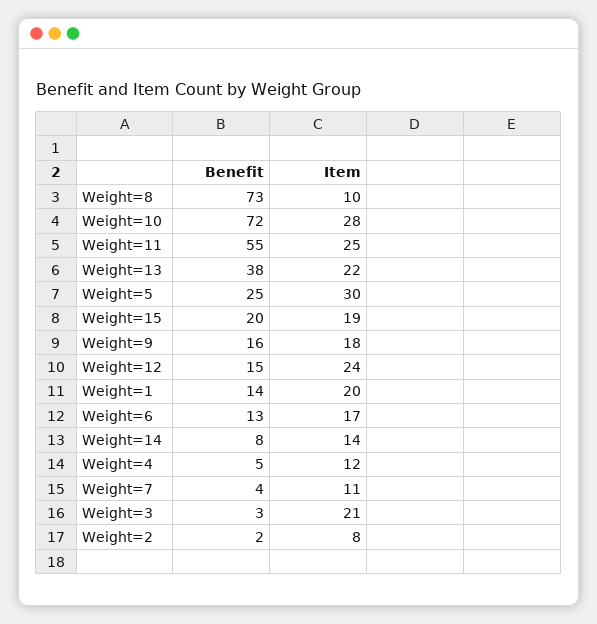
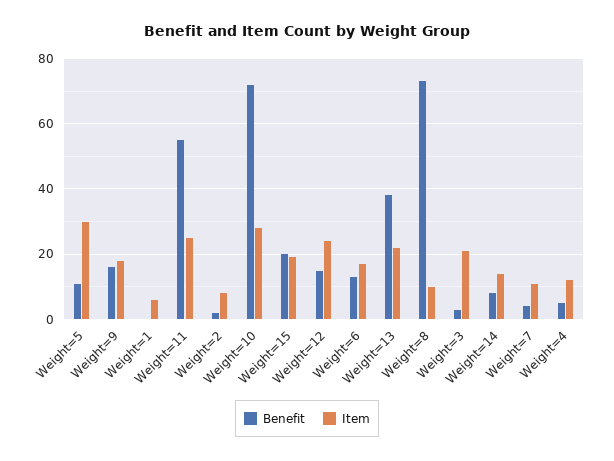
Benefit, Weight=5: 25 -> 10
Benefit, Weight=1: 14 -> 0
Item, Weight=1: 20 -> 5

